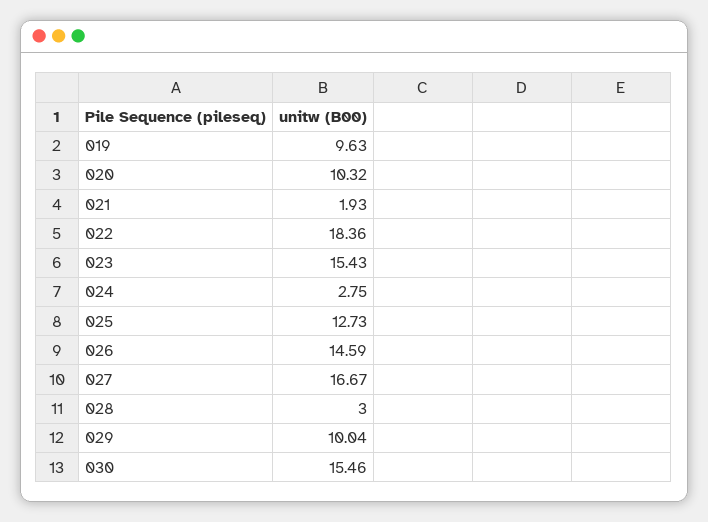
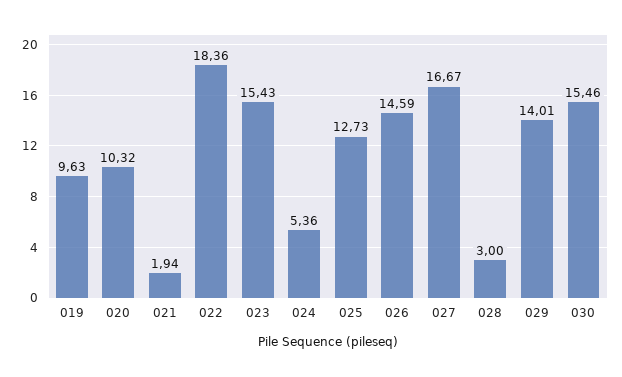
021: 1.93 -> 1.94
024: 2.75 -> 5.36
029: 10.04 -> 14.01

